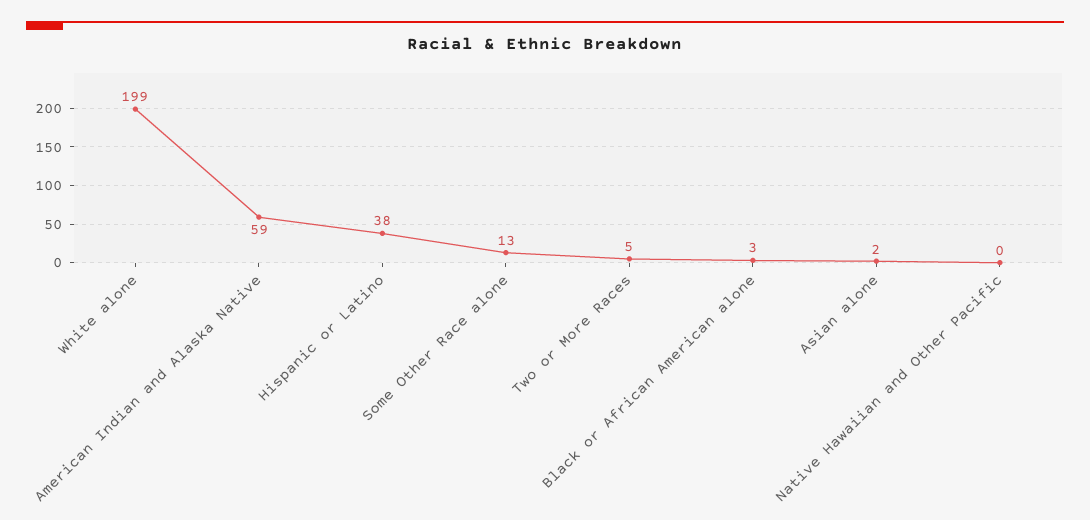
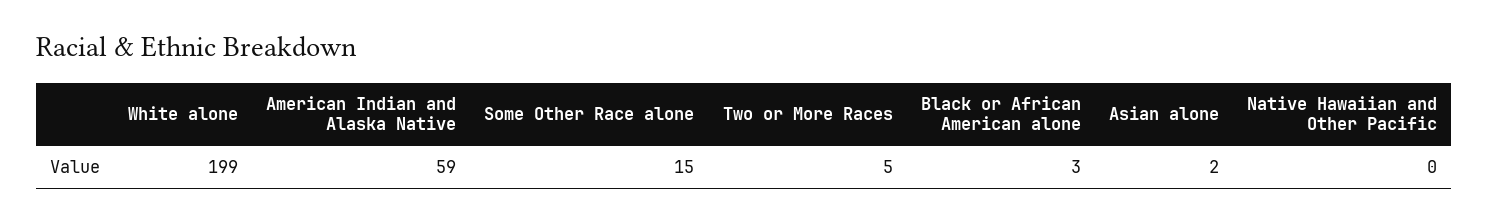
Hispanic or Latino: 38 -> none
Some Other Race alone: 13 -> 15

